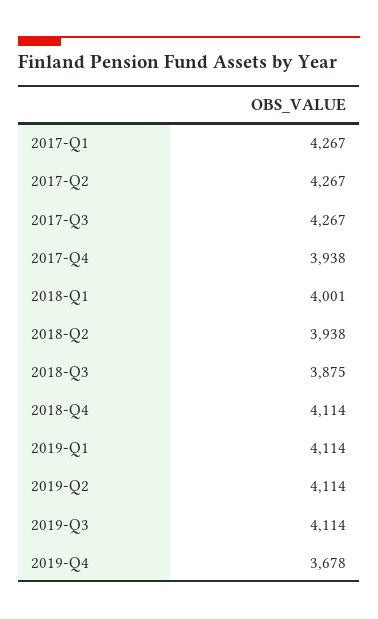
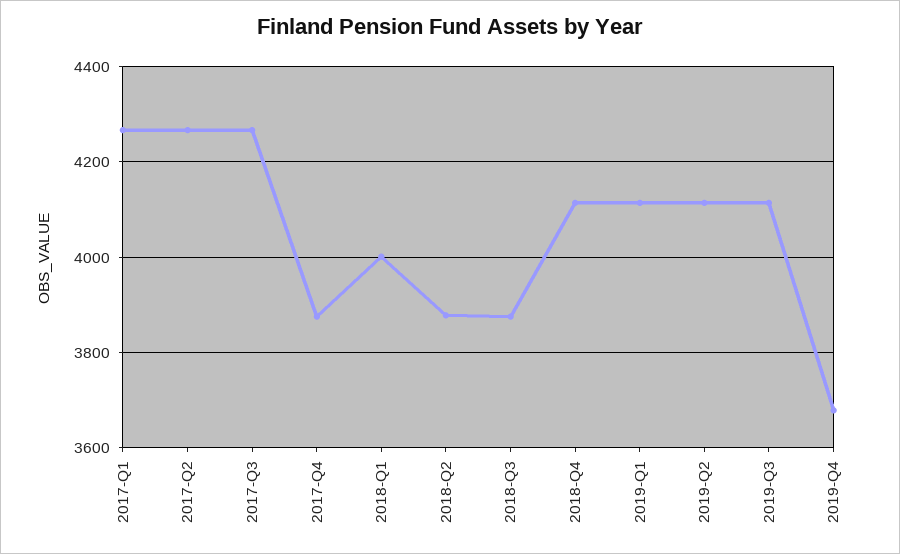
2017-Q4: 3938 -> 3880
2018-Q2: 3938 -> 3880

